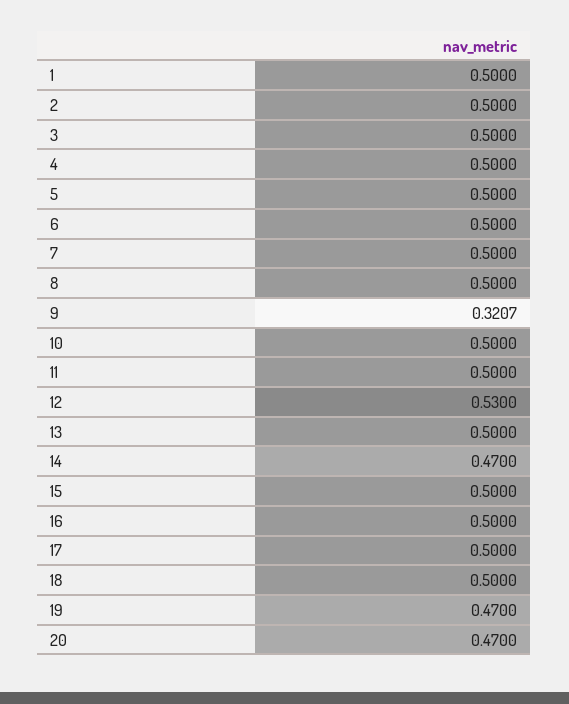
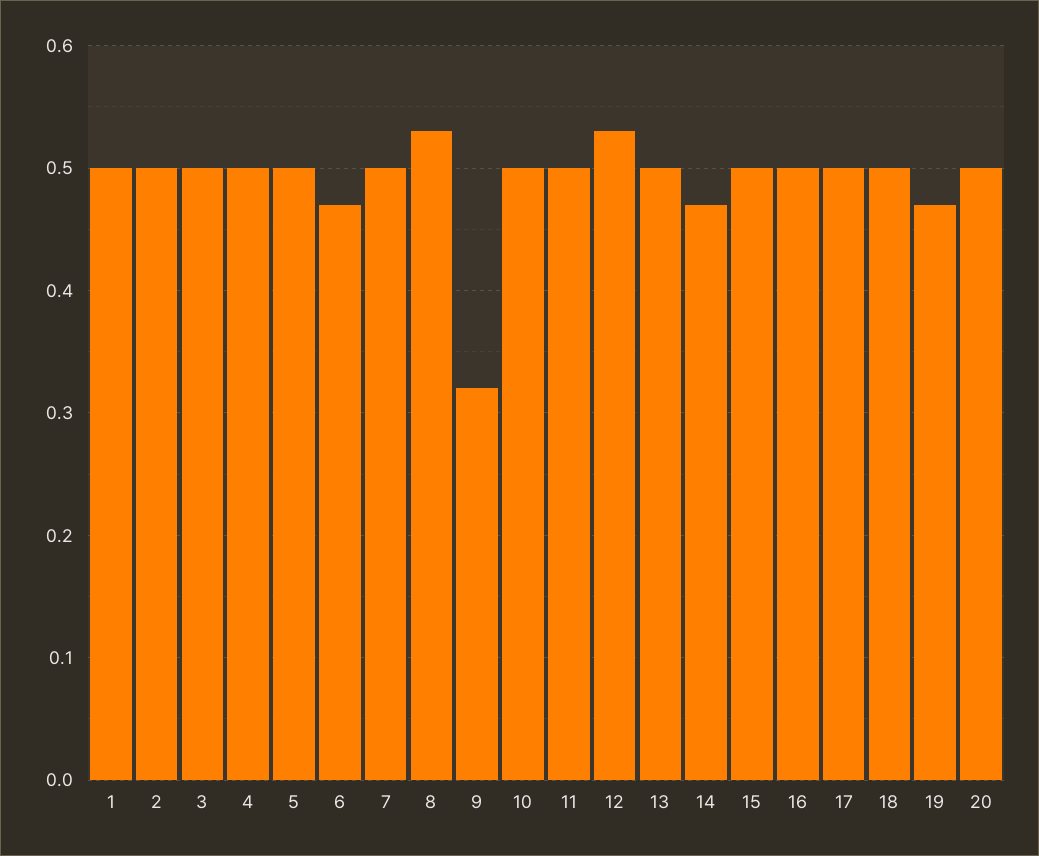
6: 0.5 -> 0.47
8: 0.5 -> 0.53
20: 0.47 -> 0.5

